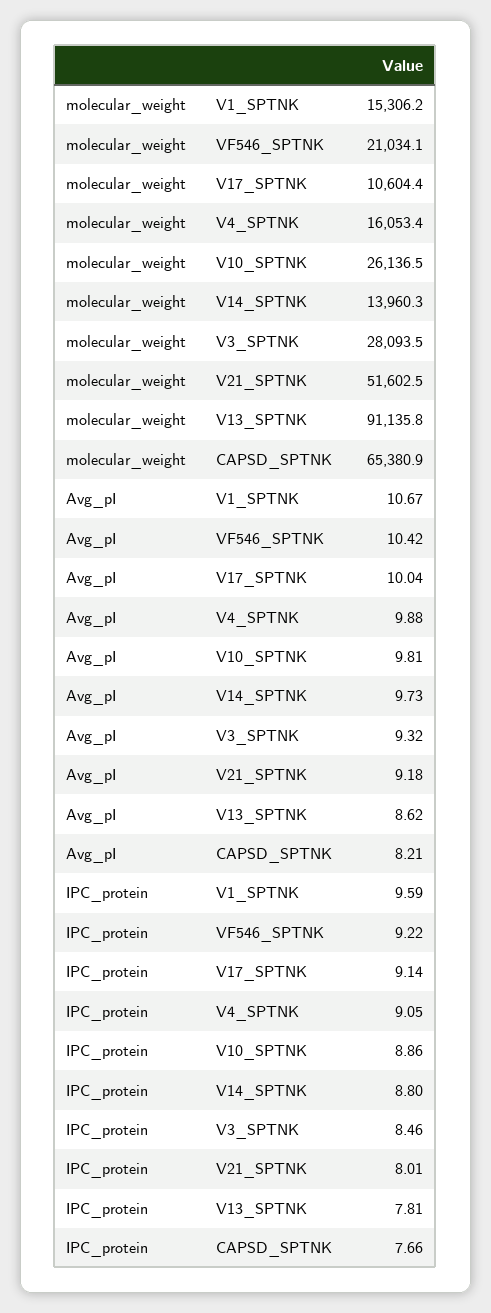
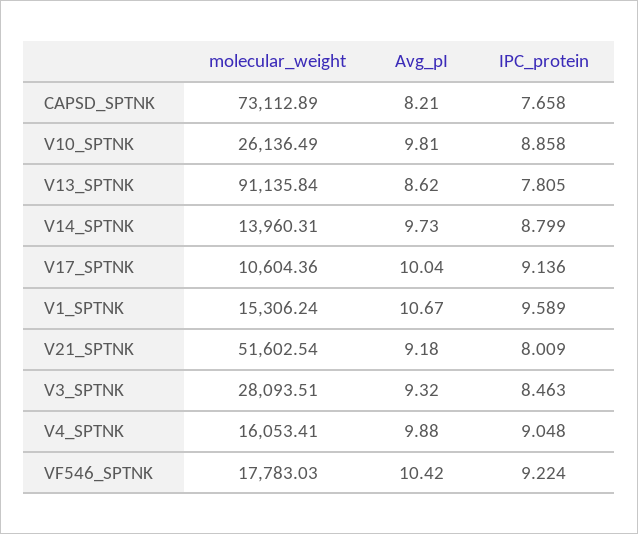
molecular_weight, VF546_SPTNK: 21034.1 -> 17783.03
molecular_weight, CAPSD_SPTNK: 65380.9 -> 73112.89

